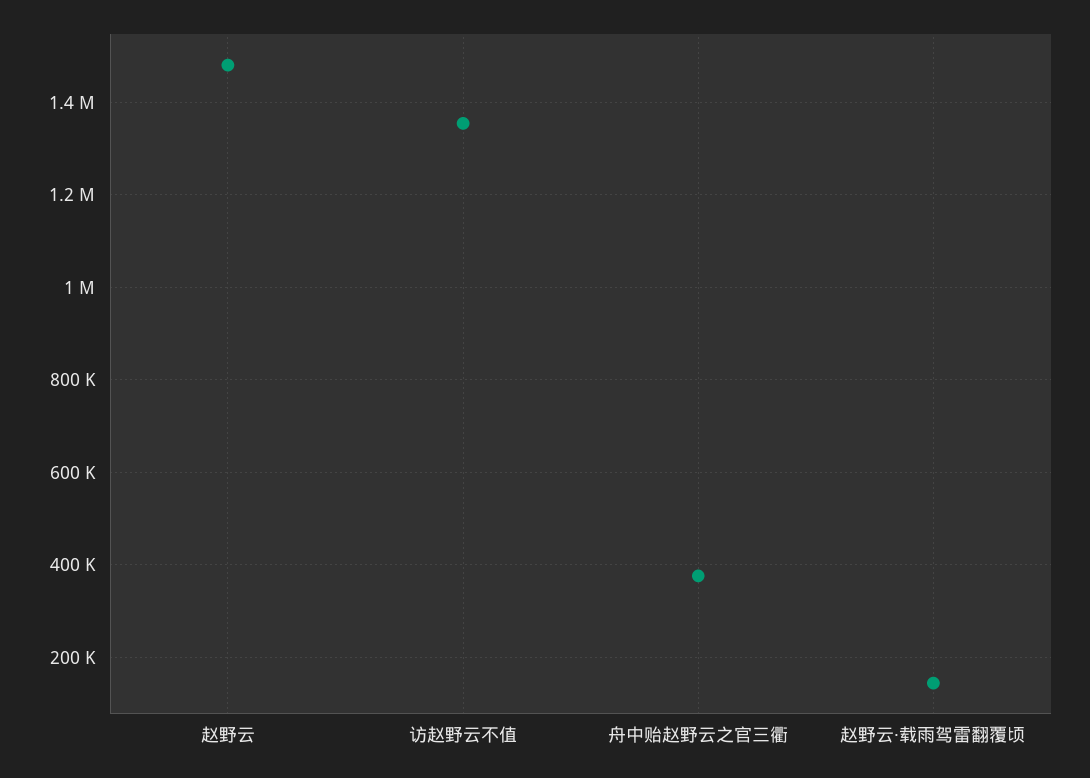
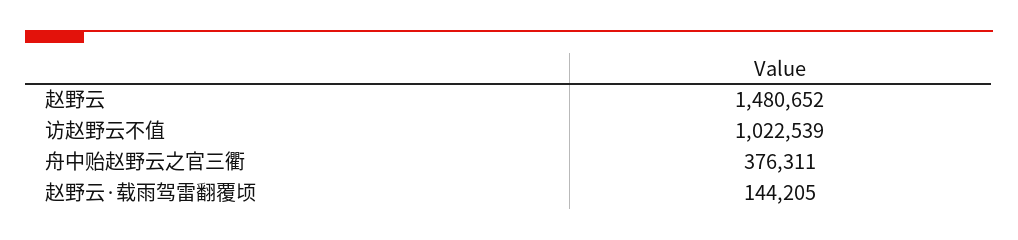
访赵野云不值: 1360000 -> 1022539

